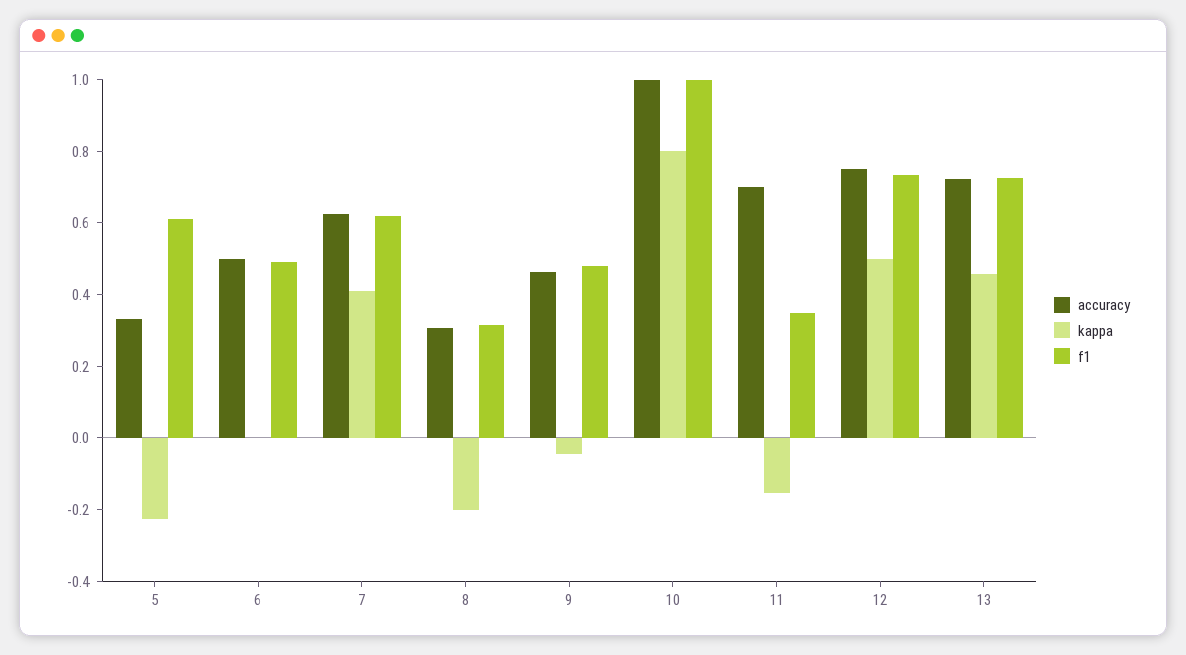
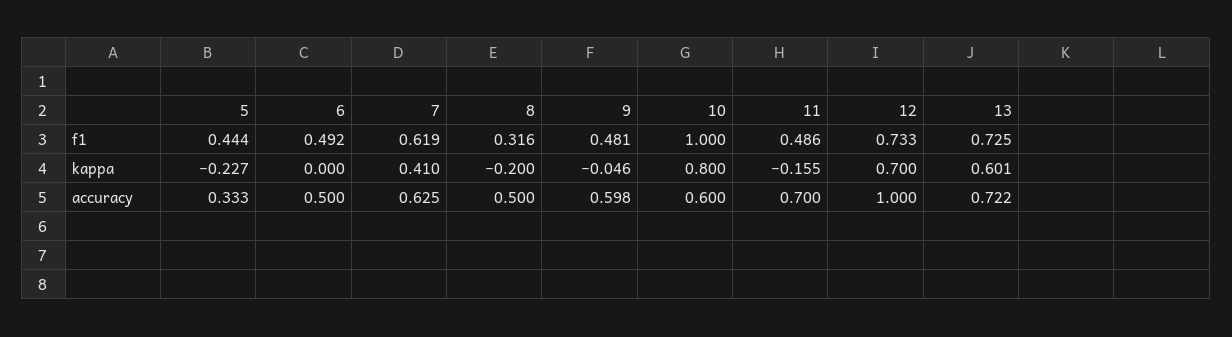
f1, 5: 0.6 -> 0.444
accuracy, 8: 0.3 -> 0.5
accuracy, 9: 0.45 -> 0.598
accuracy, 10: 1 -> 0.6
f1, 11: 0.35 -> 0.486
accuracy, 12: 0.75 -> 1
kappa, 12: 0.5 -> 0.7
kappa, 13: 0.45 -> 0.601

